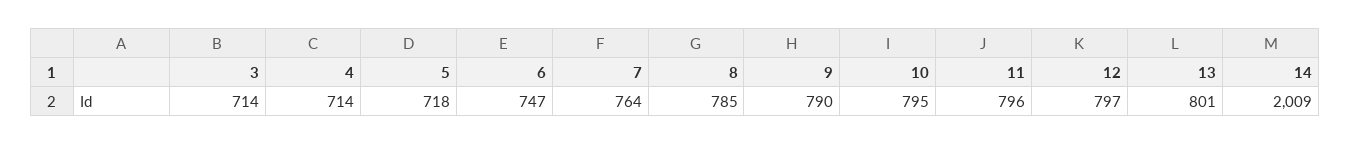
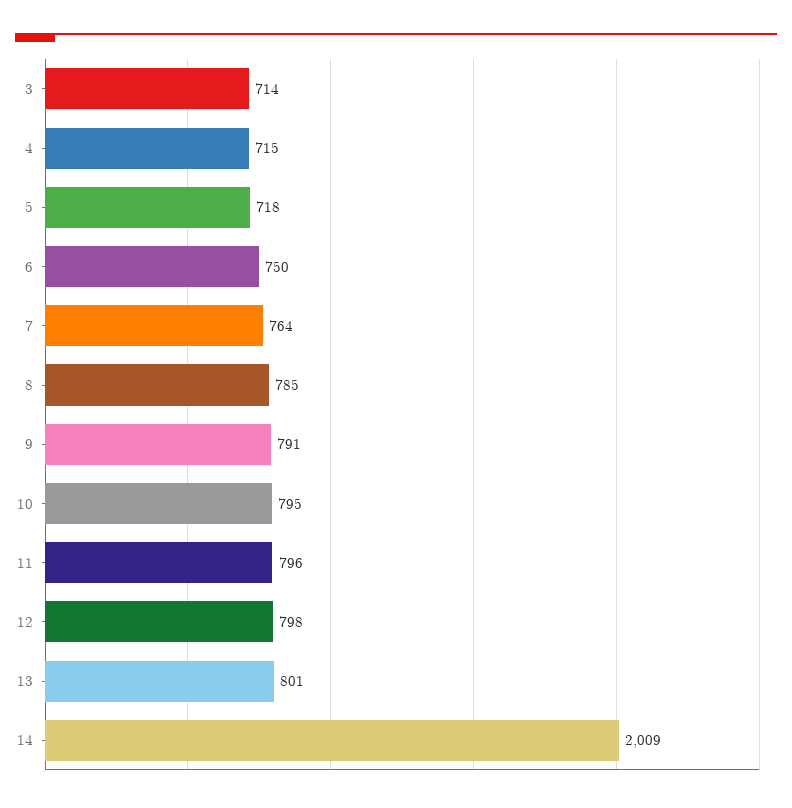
4: 714 -> 715
6: 747 -> 750
9: 790 -> 791
12: 797 -> 798

